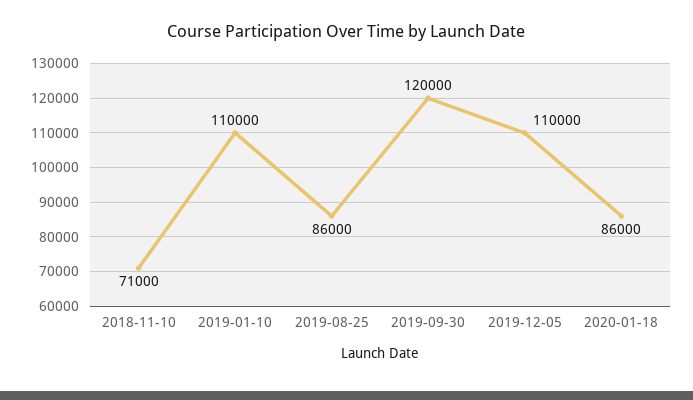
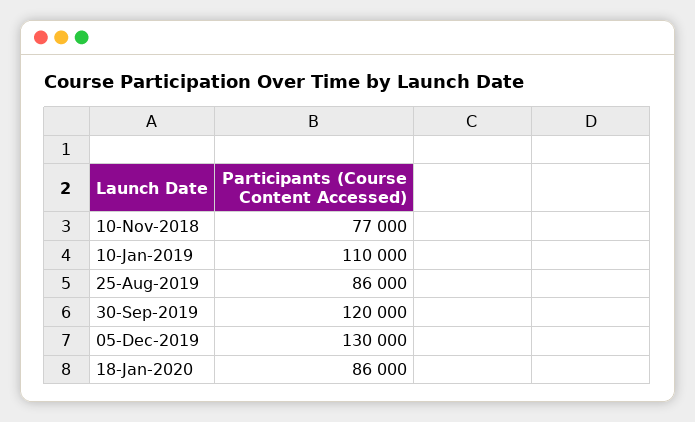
2018-11-10: 71000 -> 77000
2019-12-05: 110000 -> 130000

